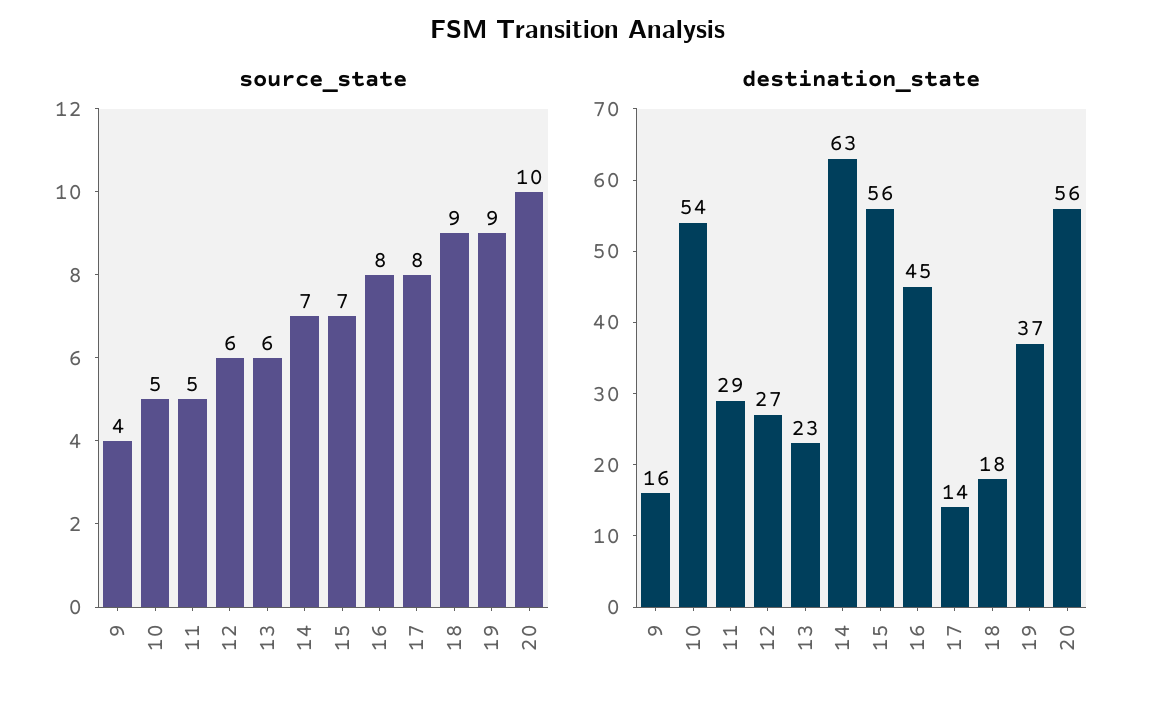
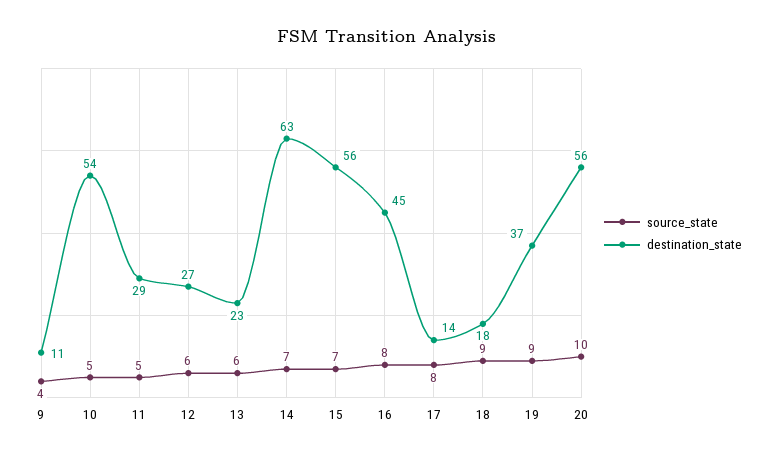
destination_state, 9: 16 -> 11

